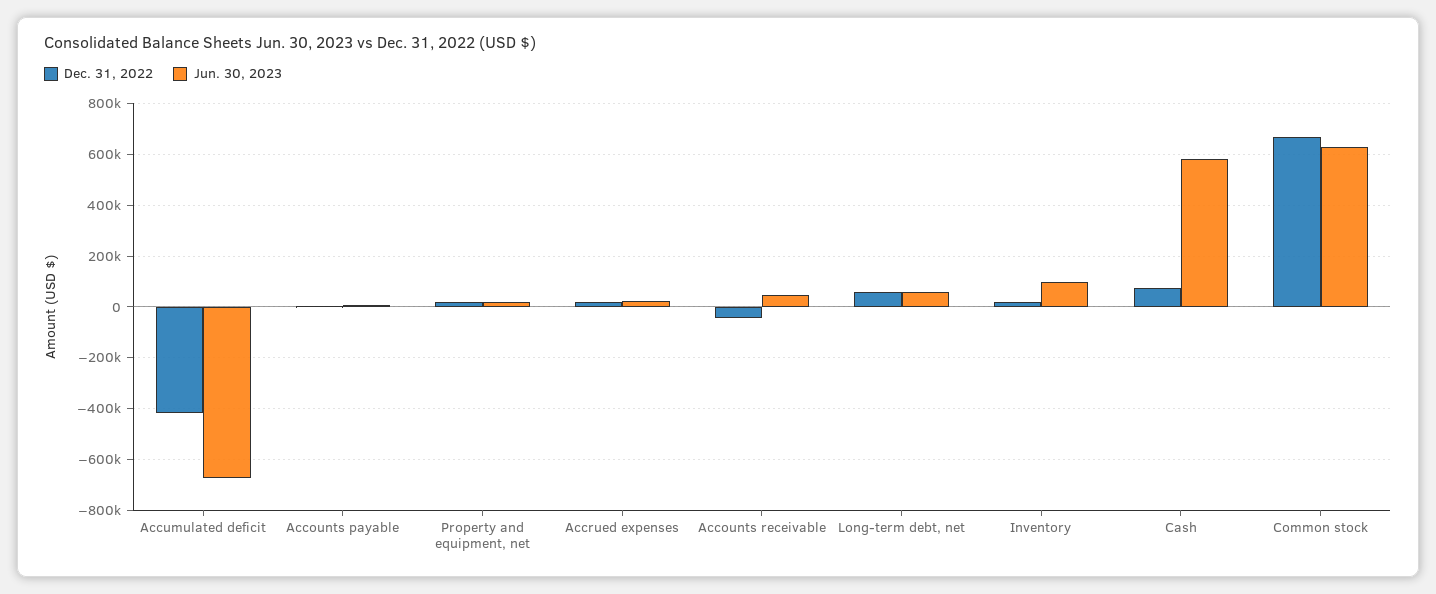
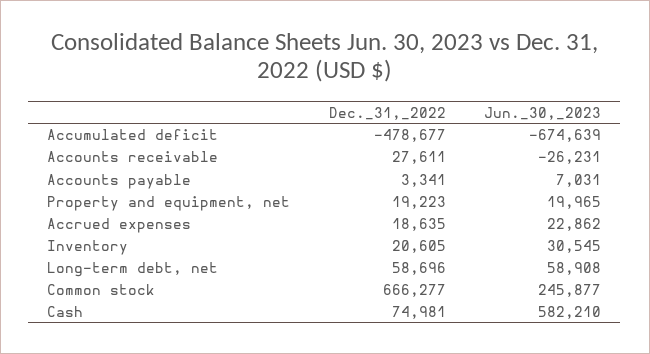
Dec. 31, 2022, Accumulated deficit: -425000 -> -478677
Dec. 31, 2022, Accounts receivable: -50000 -> 27611
Jun. 30, 2023, Accounts receivable: 50000 -> -26231
Jun. 30, 2023, Inventory: 100000 -> 30545
Jun. 30, 2023, Common stock: 625000 -> 245877

